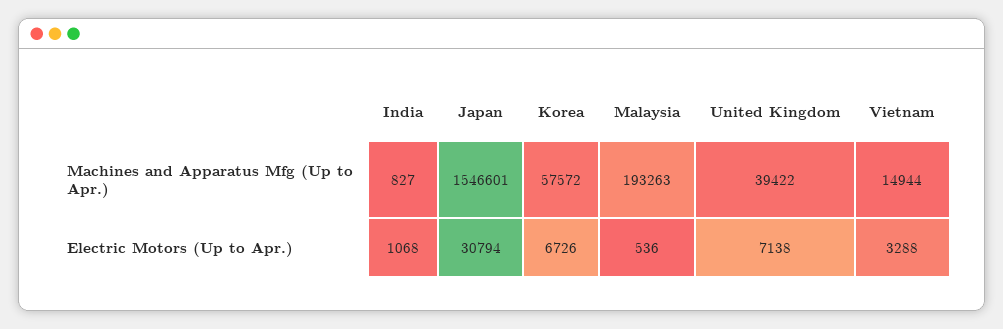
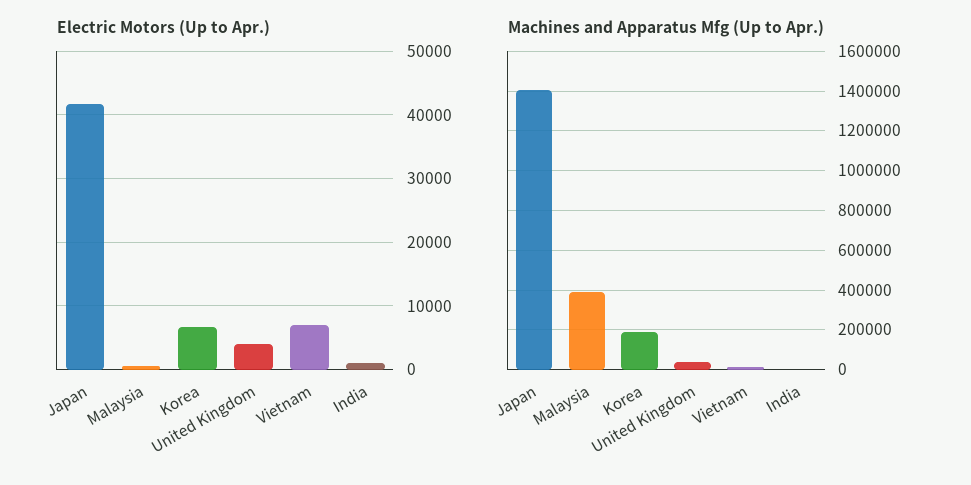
Machines and Apparatus Mfg (Up to Apr.), Japan: 1546601 -> 1400000
Machines and Apparatus Mfg (Up to Apr.), Korea: 57572 -> 200000
Machines and Apparatus Mfg (Up to Apr.), Malaysia: 193263 -> 400000
Electric Motors (Up to Apr.), Japan: 30794 -> 42000
Electric Motors (Up to Apr.), United Kingdom: 7138 -> 4000
Electric Motors (Up to Apr.), Vietnam: 3288 -> 7000

